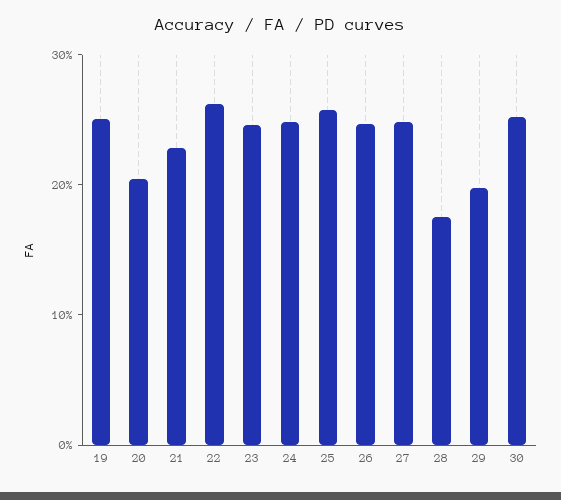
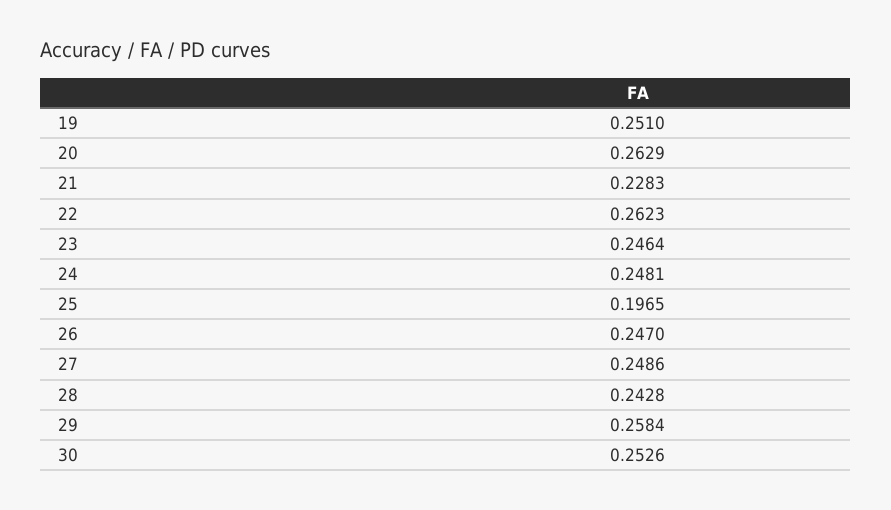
20: 0.2 -> 0.2629
25: 0.26 -> 0.1965
28: 0.18 -> 0.2428
29: 0.2 -> 0.2584

